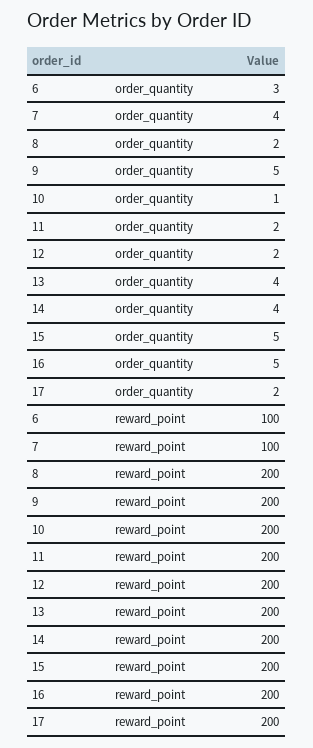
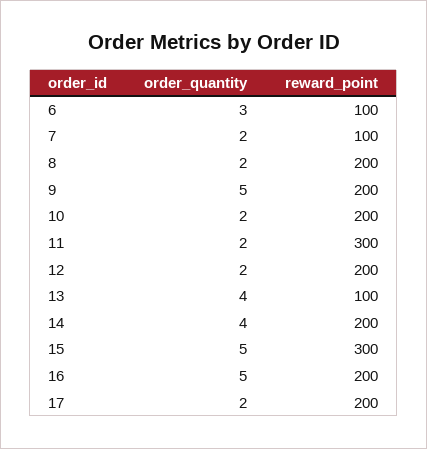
7, order_quantity: 4 -> 2
10, order_quantity: 1 -> 2
11, reward_point: 200 -> 300
13, reward_point: 200 -> 100
15, reward_point: 200 -> 300

